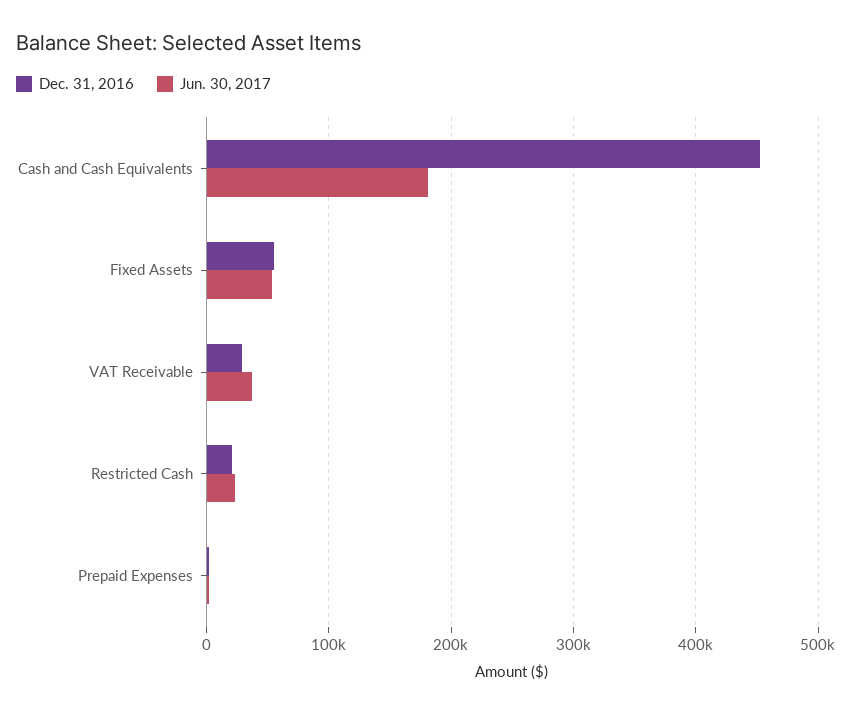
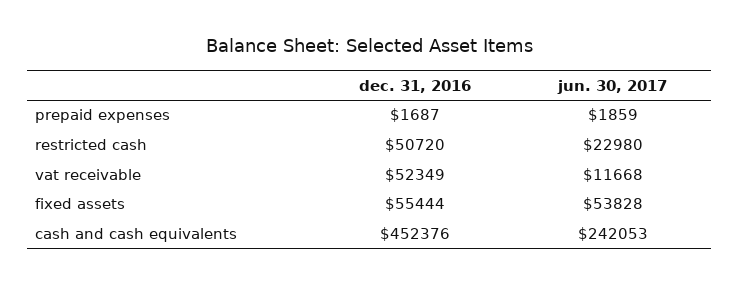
Jun. 30, 2017, Cash and Cash Equivalents: 180000 -> 242053
Dec. 31, 2016, VAT Receivable: 30000 -> 52349
Jun. 30, 2017, VAT Receivable: 40000 -> 11668
Dec. 31, 2016, Restricted Cash: 20000 -> 50720

